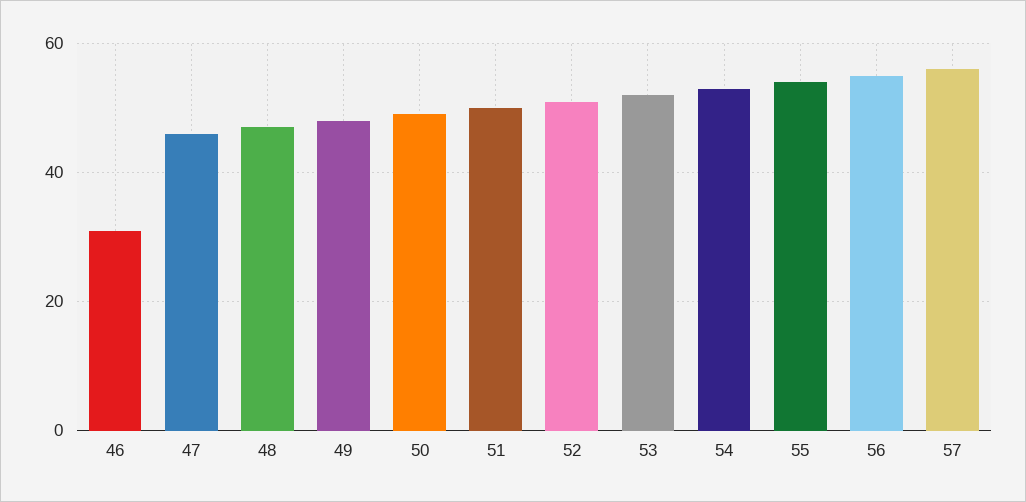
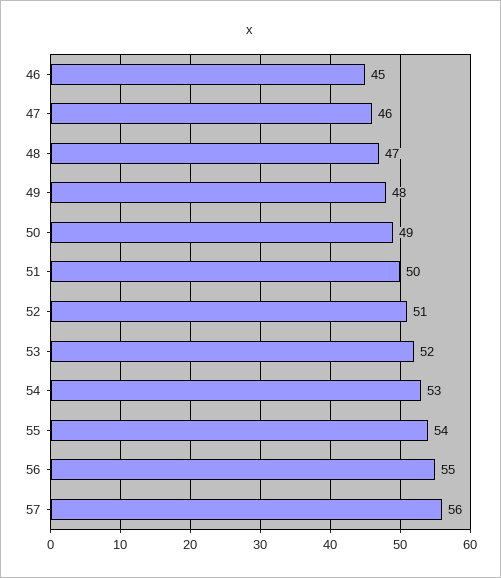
46: 30 -> 45

